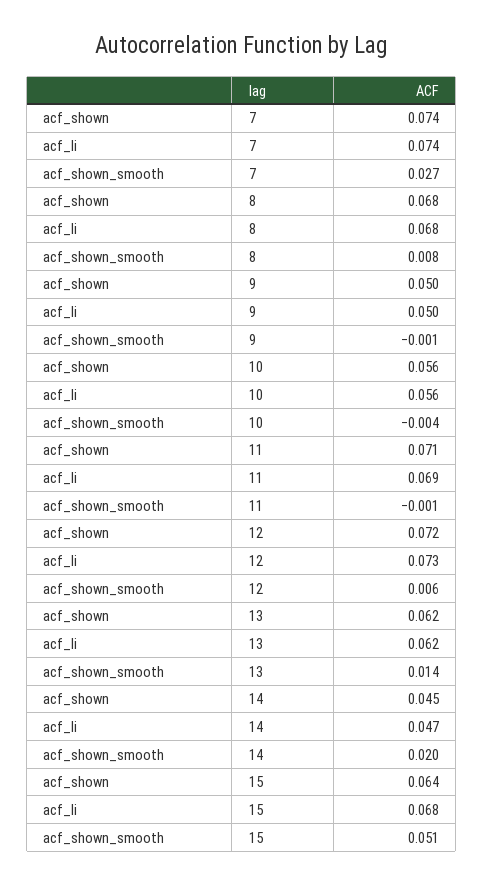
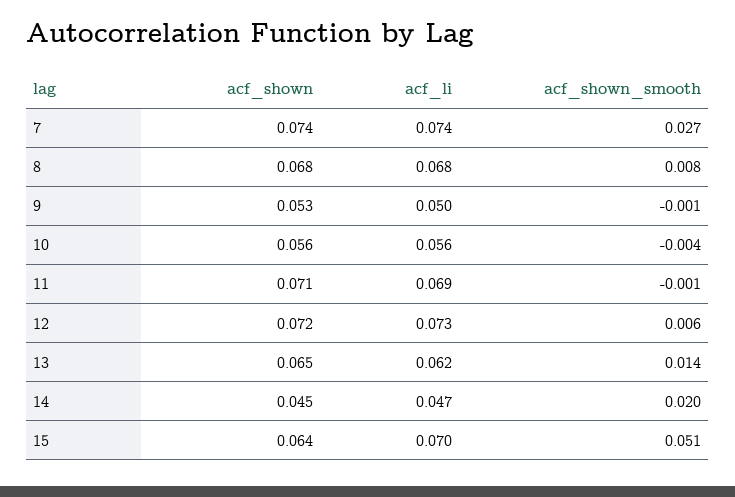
acf_shown, 9: 0.05 -> 0.053
acf_shown, 13: 0.062 -> 0.065
acf_li, 15: 0.068 -> 0.07

